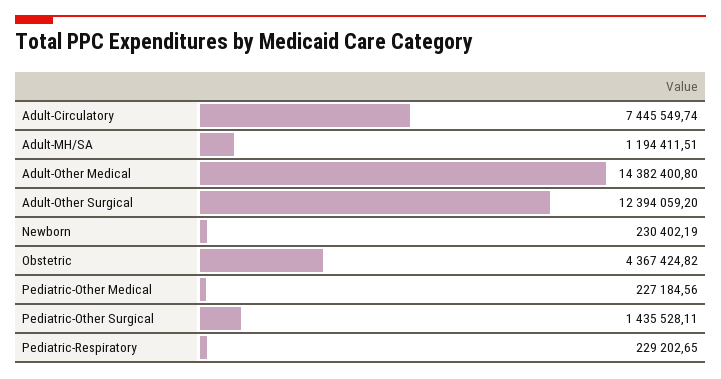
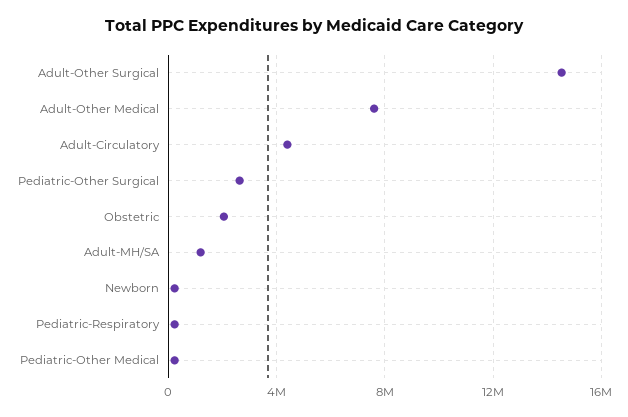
Adult-Circulatory: 7445549.74 -> 4500000
Adult-Other Medical: 14382400.8 -> 7500000
Adult-Other Surgical: 12394059.2 -> 14500000
Obstetric: 4367424.82 -> 2000000
Pediatric-Other Surgical: 1435528.11 -> 2500000

